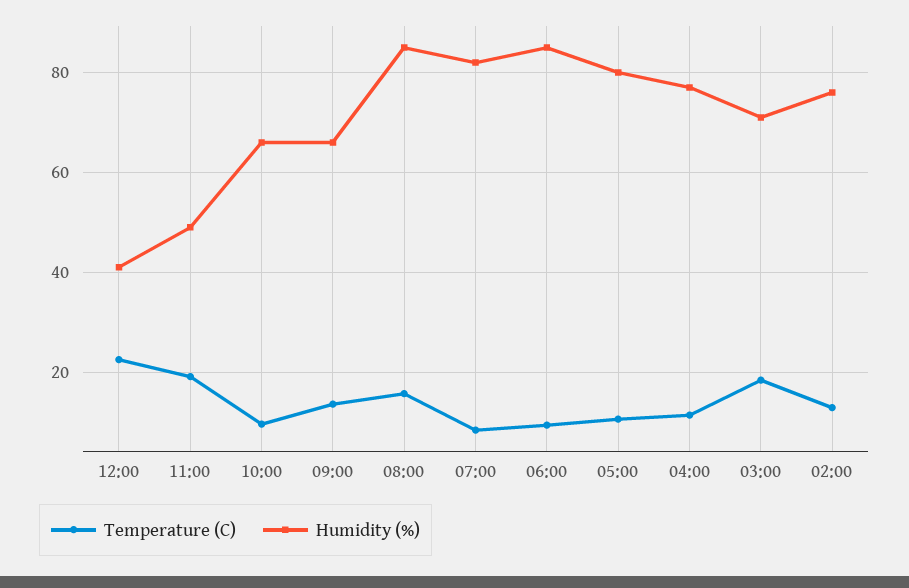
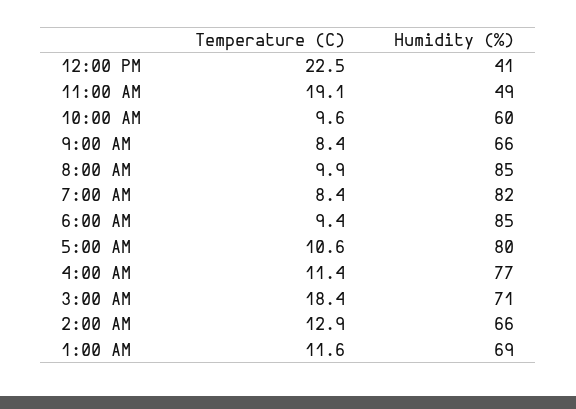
Humidity (%), 10:00: 66 -> 60
Temperature (C), 09:00: 14 -> 8.4
Temperature (C), 08:00: 16 -> 9.9
Humidity (%), 02:00: 76 -> 66
Temperature (C), 1:00 AM: none -> 11.6
Humidity (%), 1:00 AM: none -> 69

